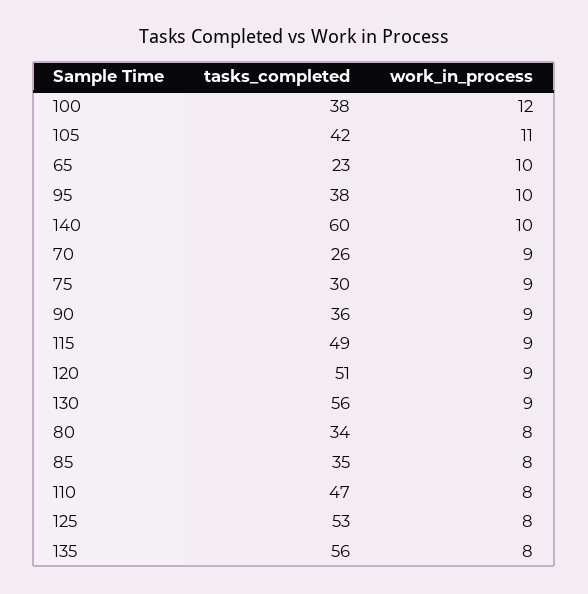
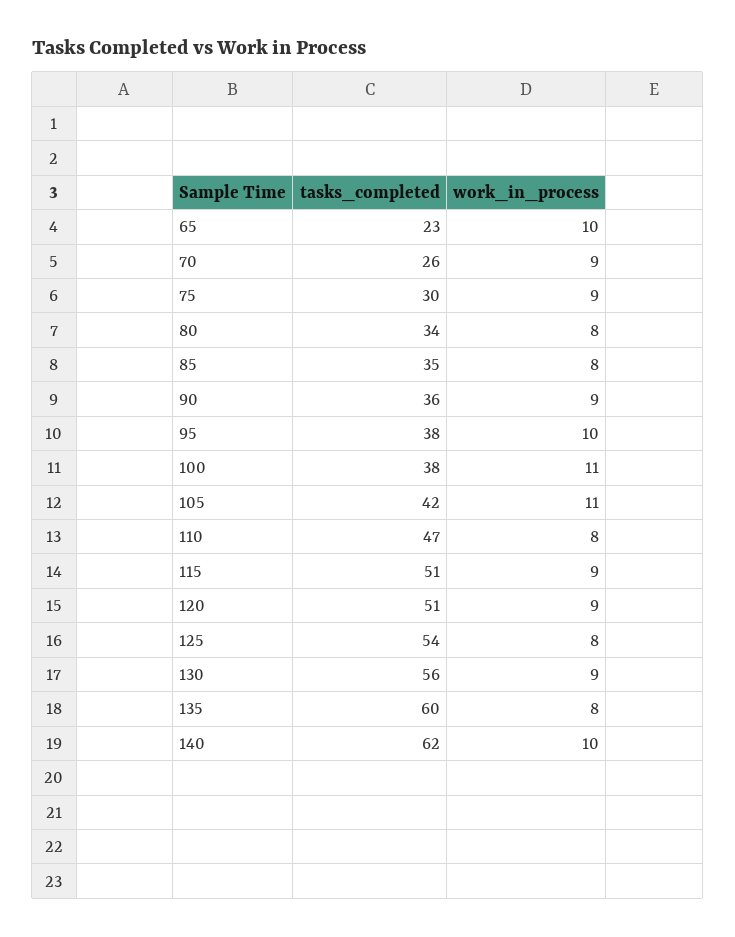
work_in_process, 100: 12 -> 11
tasks_completed, 140: 60 -> 62
tasks_completed, 115: 49 -> 51
tasks_completed, 125: 53 -> 54
tasks_completed, 135: 56 -> 60

